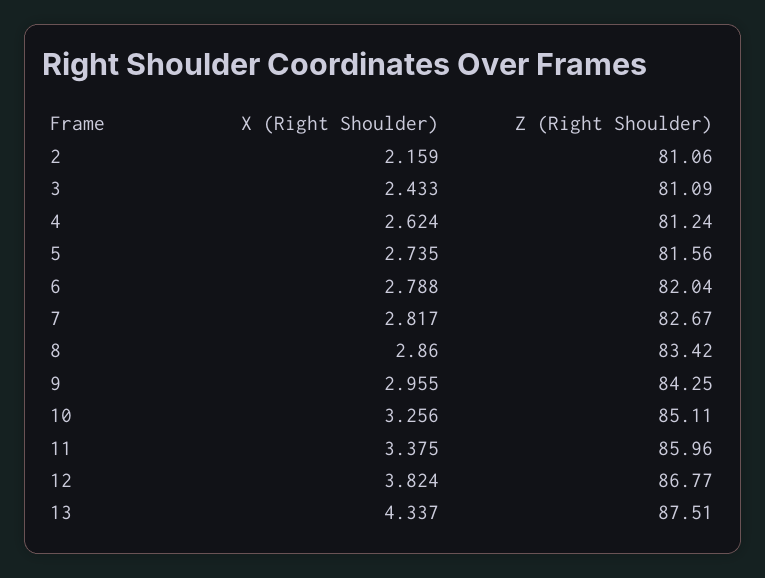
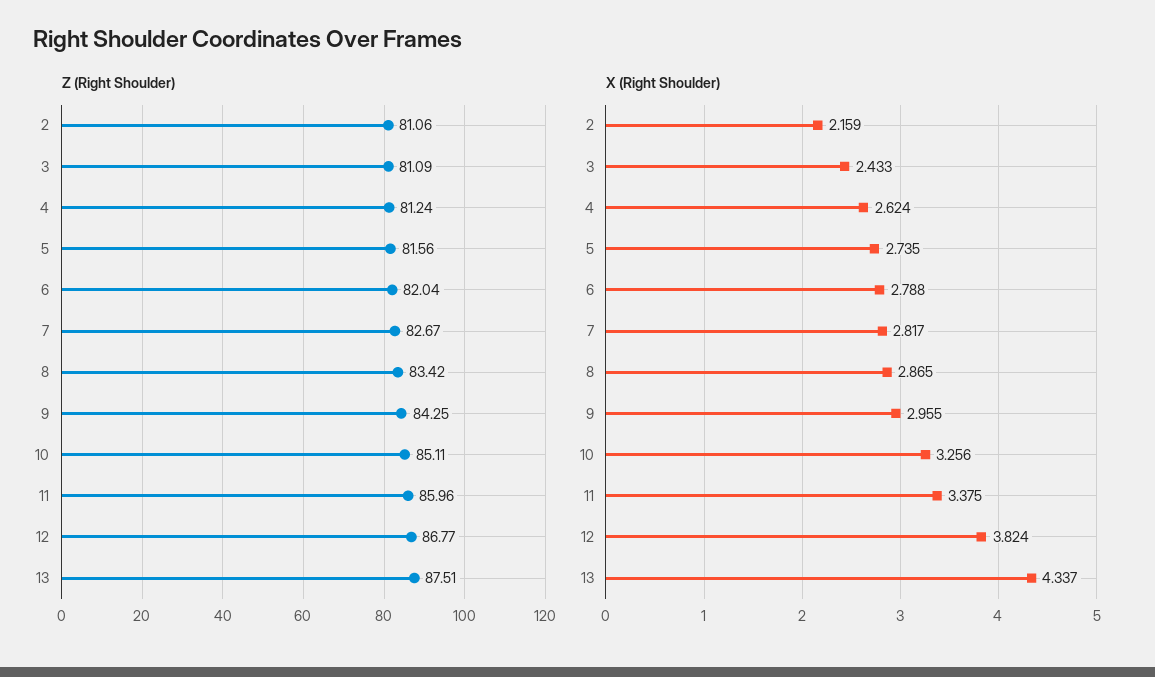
X (Right Shoulder), 8: 2.86 -> 2.865

